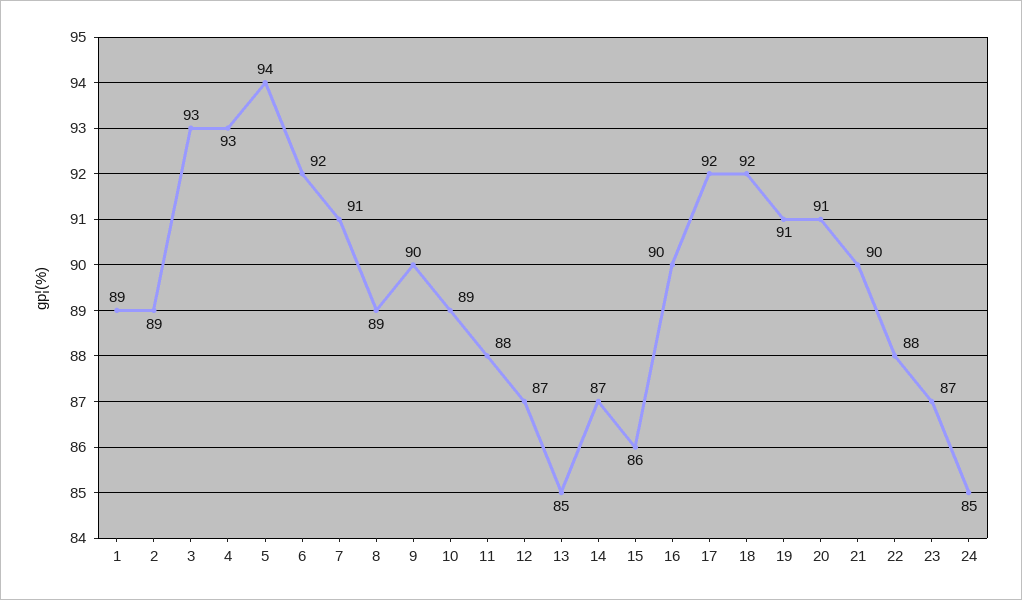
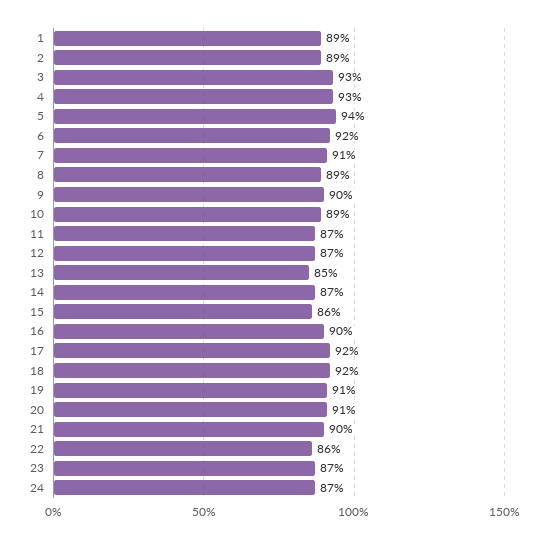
11: 88 -> 87
22: 88 -> 86
24: 85 -> 87

